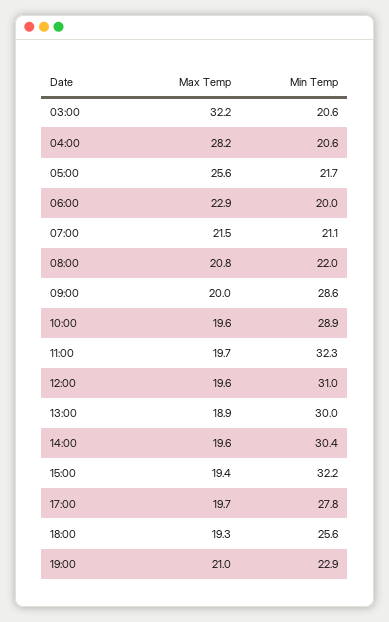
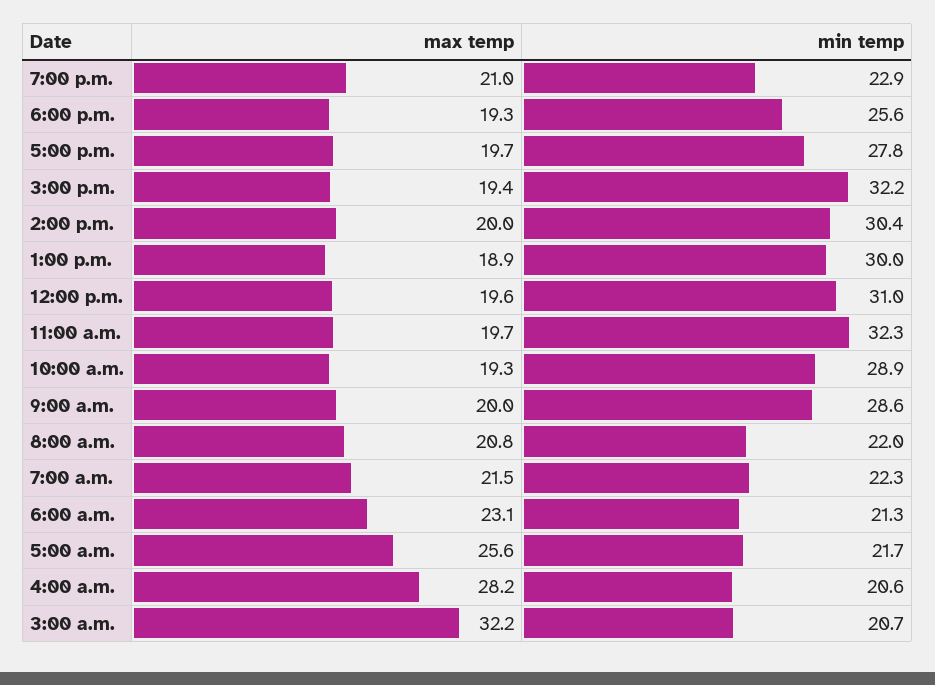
Min Temp, 03:00: 20.6 -> 20.7
Max Temp, 06:00: 22.9 -> 23.1
Min Temp, 06:00: 20 -> 21.3
Min Temp, 07:00: 21.1 -> 22.3
Max Temp, 10:00: 19.6 -> 19.3
Max Temp, 14:00: 19.6 -> 20

